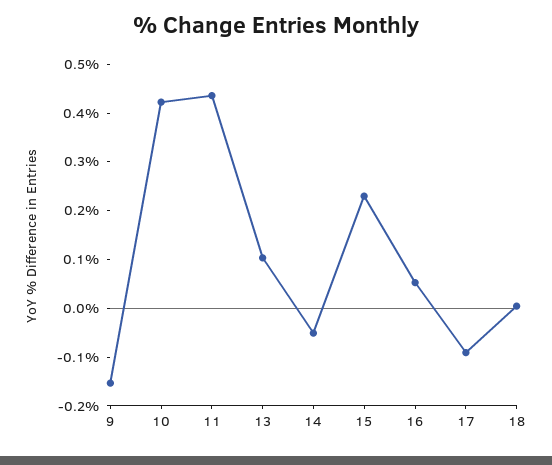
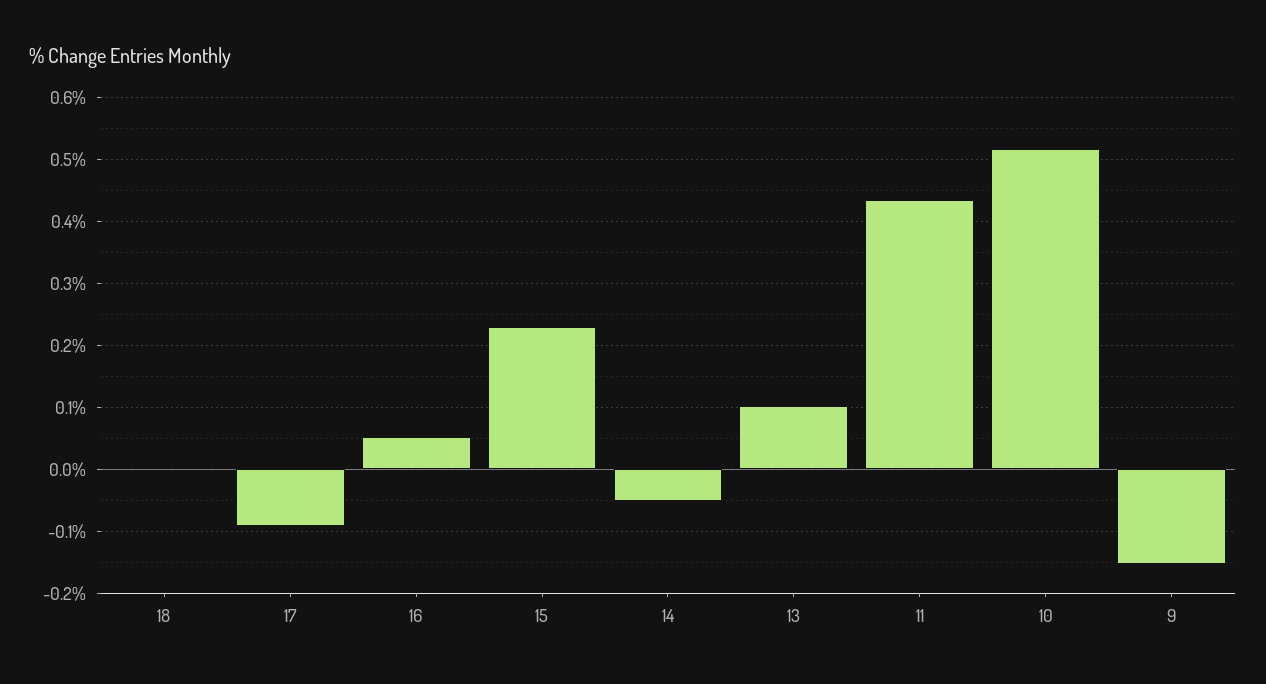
10: 0.42 -> 0.52

